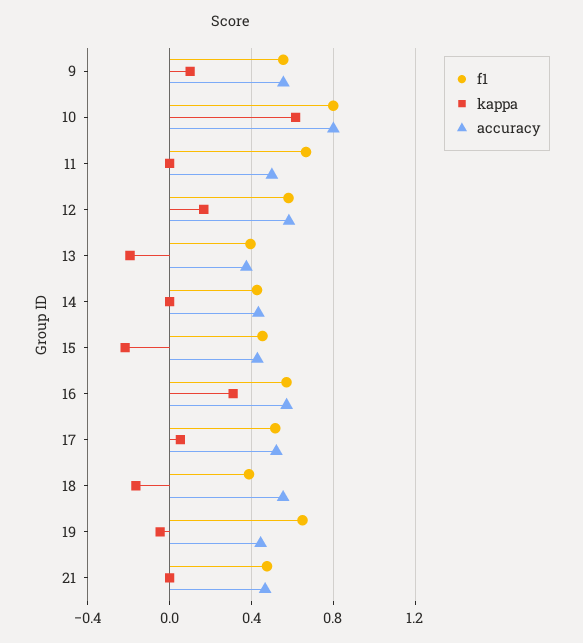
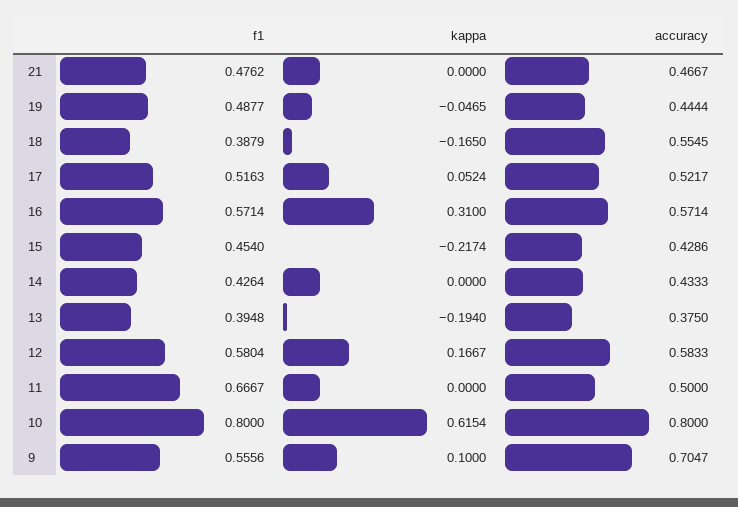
accuracy, 9: 0.55 -> 0.7047
f1, 19: 0.65 -> 0.4877

